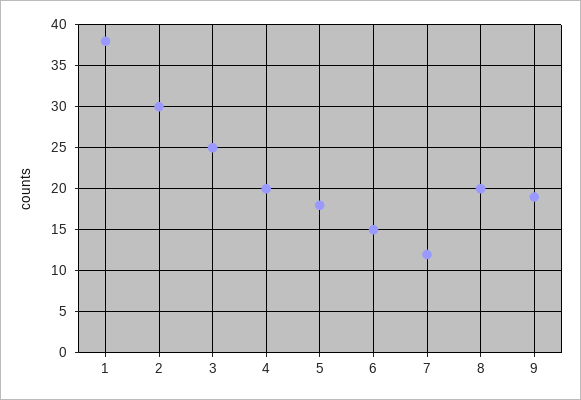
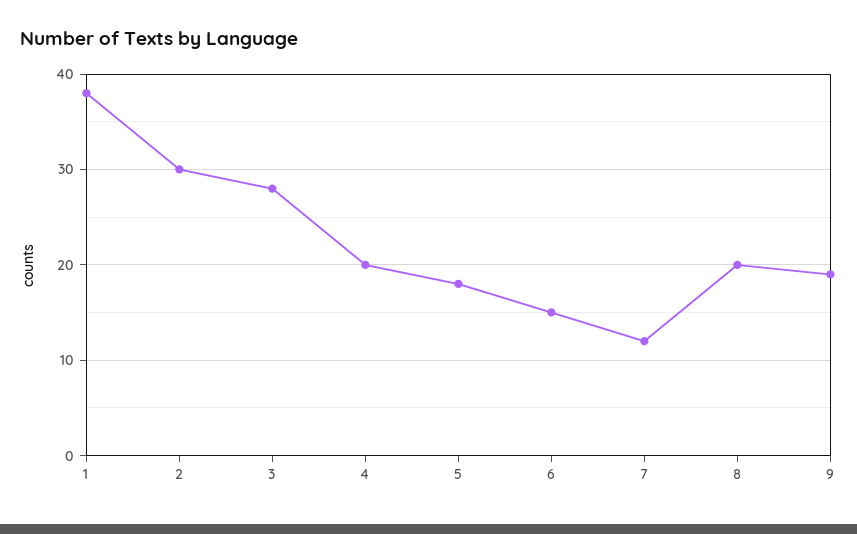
3: 25 -> 28

